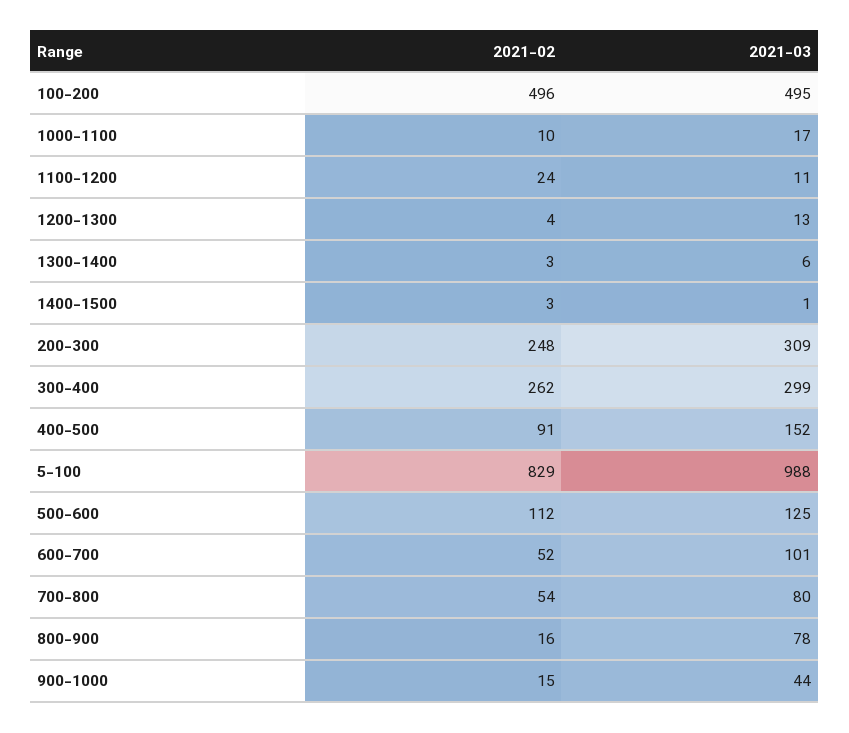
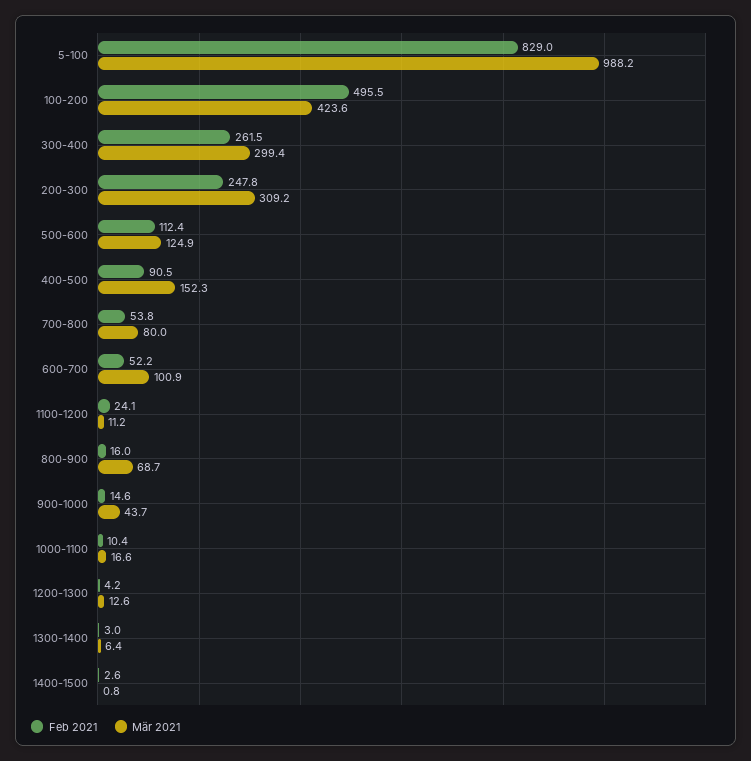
2021-03, 100-200: 495 -> 423.6
2021-03, 800-900: 78 -> 68.7

